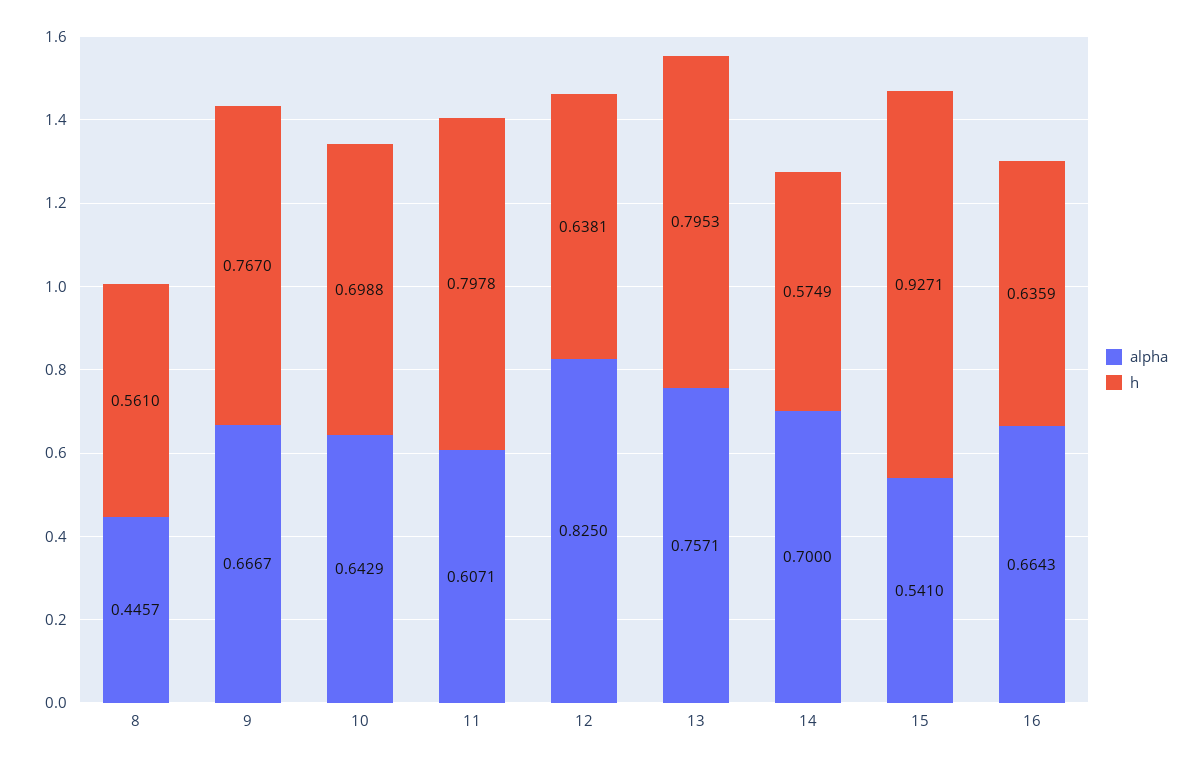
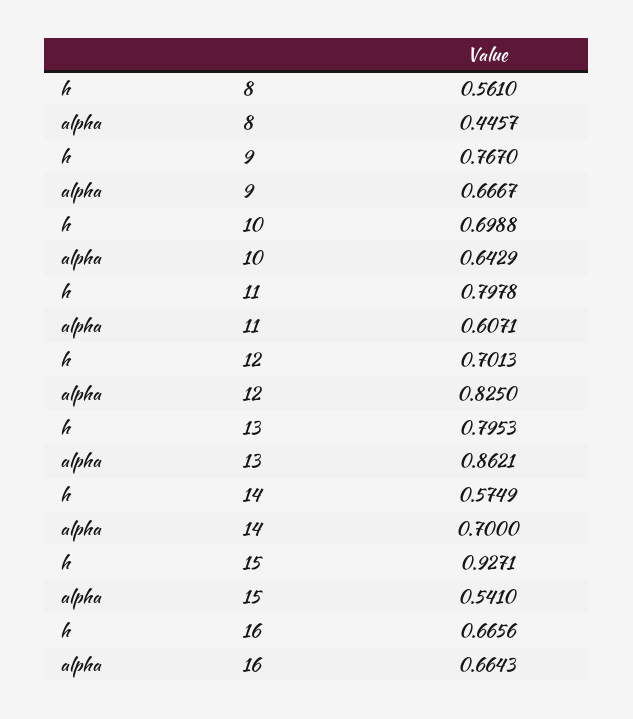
h, 12: 0.6381 -> 0.7013
alpha, 13: 0.7571 -> 0.8621
h, 16: 0.6359 -> 0.6656

